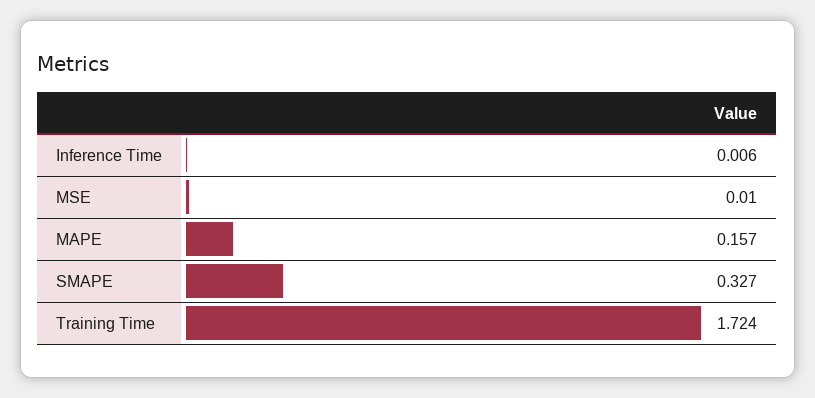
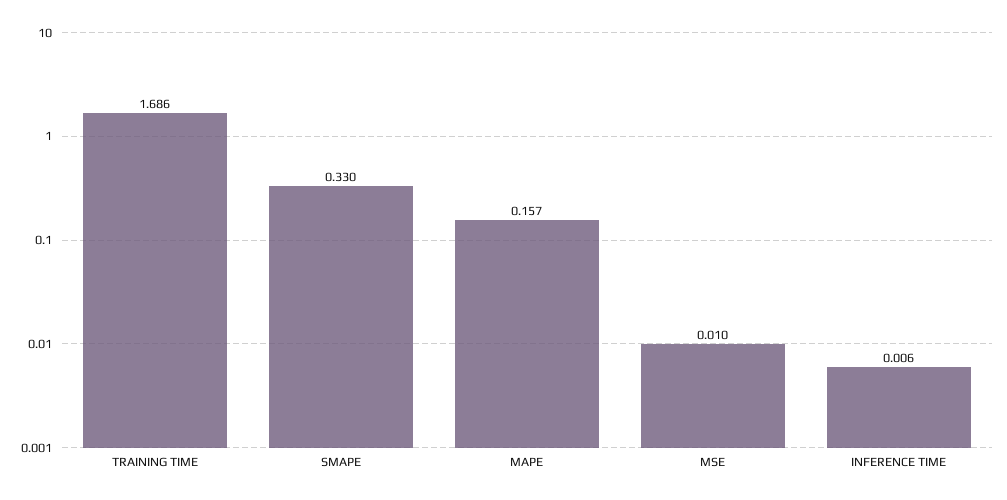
SMAPE: 0.327 -> 0.33
Training Time: 1.724 -> 1.686

